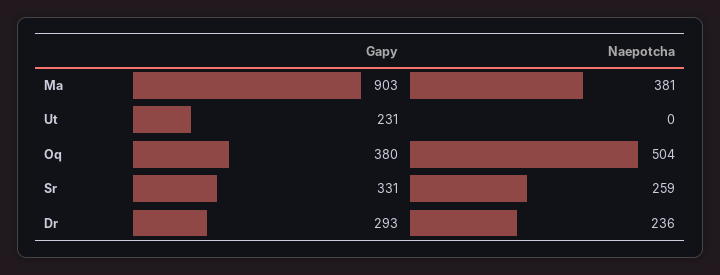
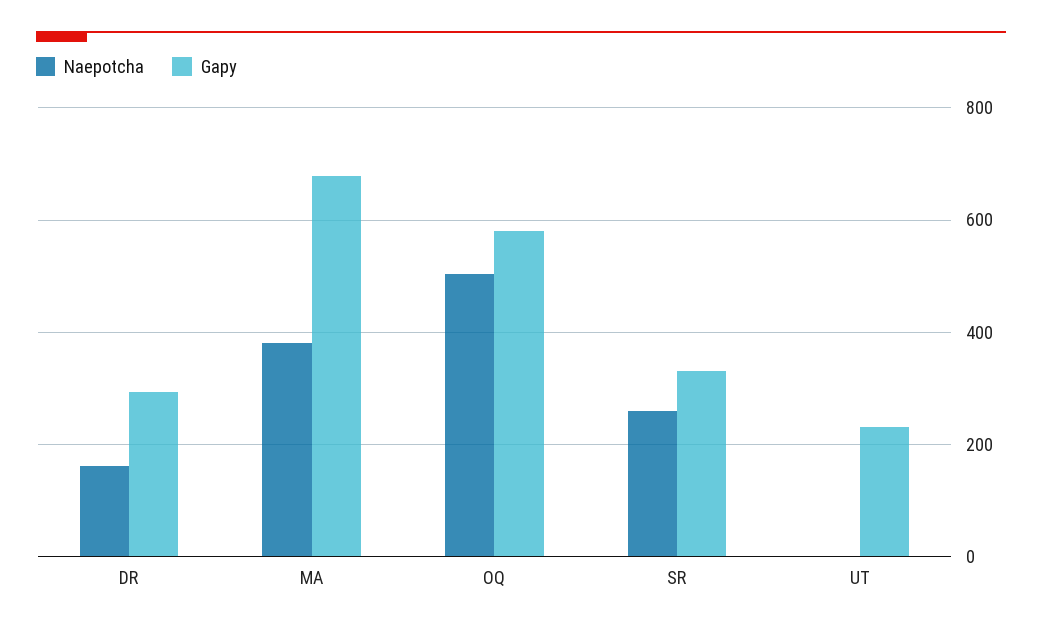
Gapy, Ma: 903 -> 680
Gapy, Oq: 380 -> 580
Naepotcha, Dr: 236 -> 160

